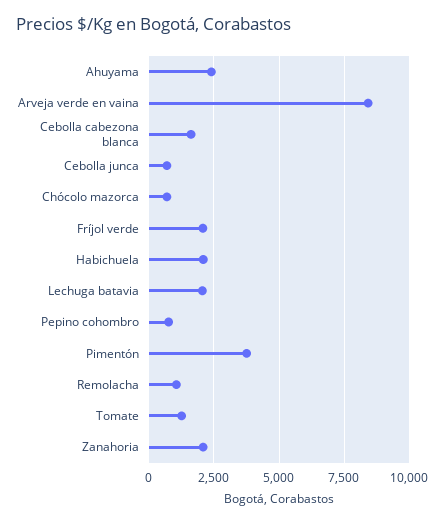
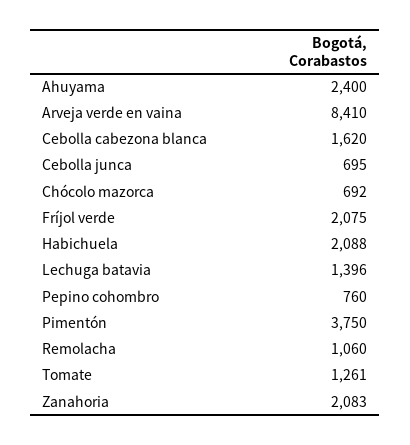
Lechuga batavia: 2000 -> 1396

